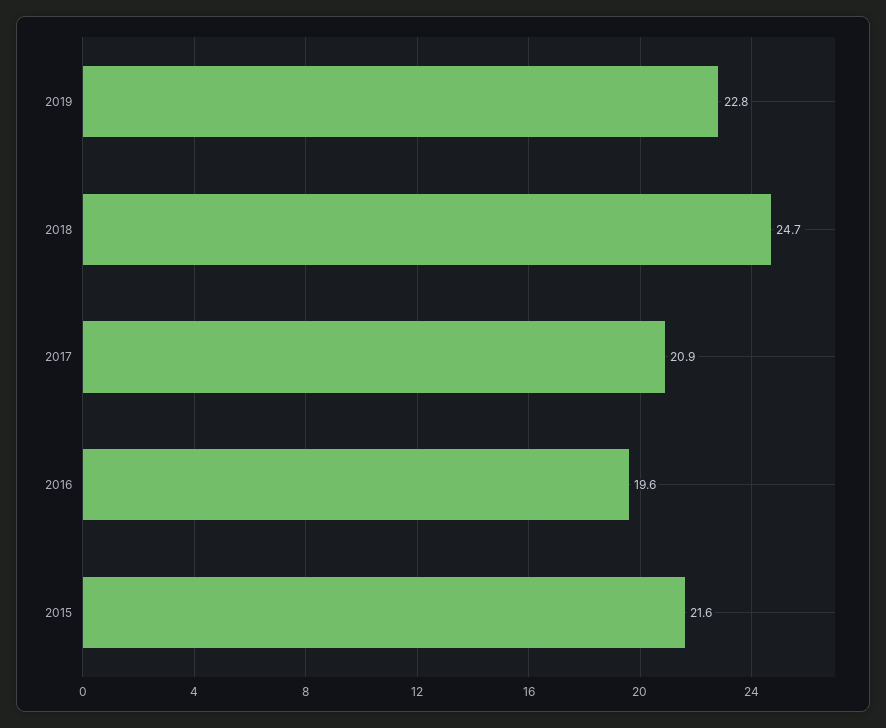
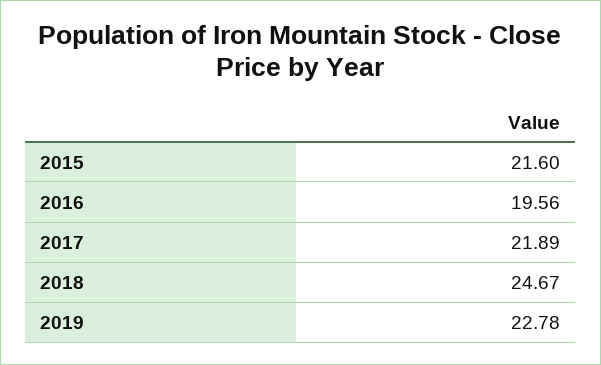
2017: 20.9 -> 21.89

